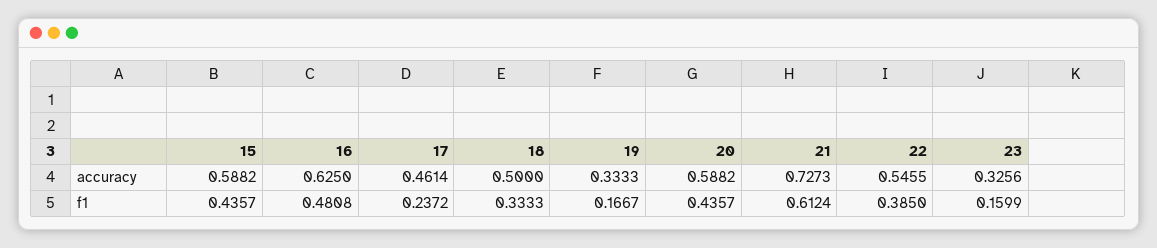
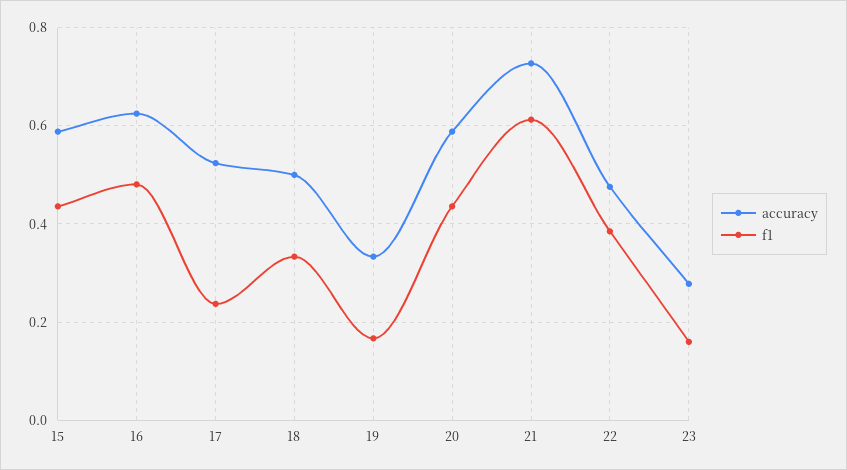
accuracy, 17: 0.4614 -> 0.52
accuracy, 22: 0.5455 -> 0.48
accuracy, 23: 0.3256 -> 0.28

